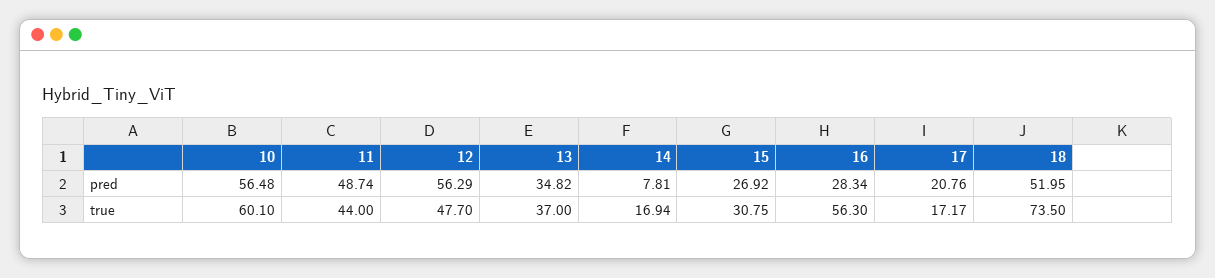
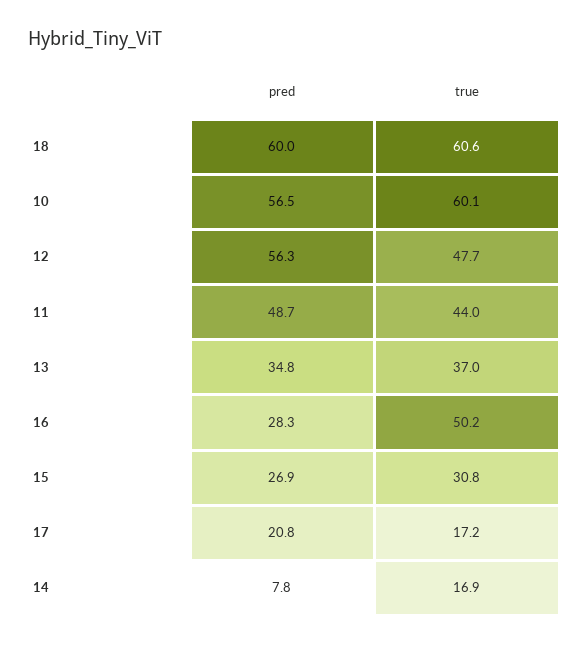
18, pred: 51.95 -> 60
16, true: 56.3 -> 50.2
18, true: 73.5 -> 60.6

